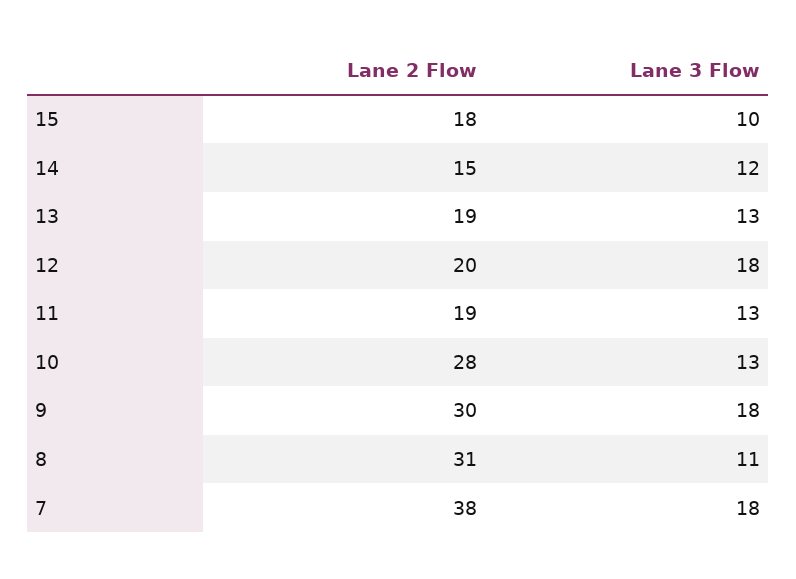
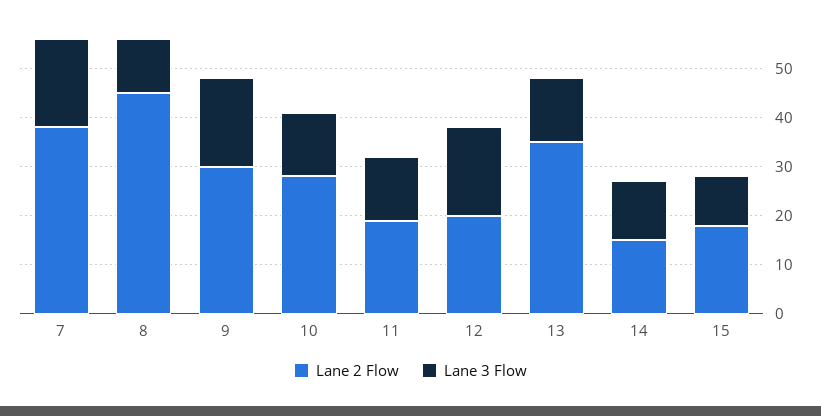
Lane 2 Flow, 13: 19 -> 35
Lane 2 Flow, 8: 31 -> 45

